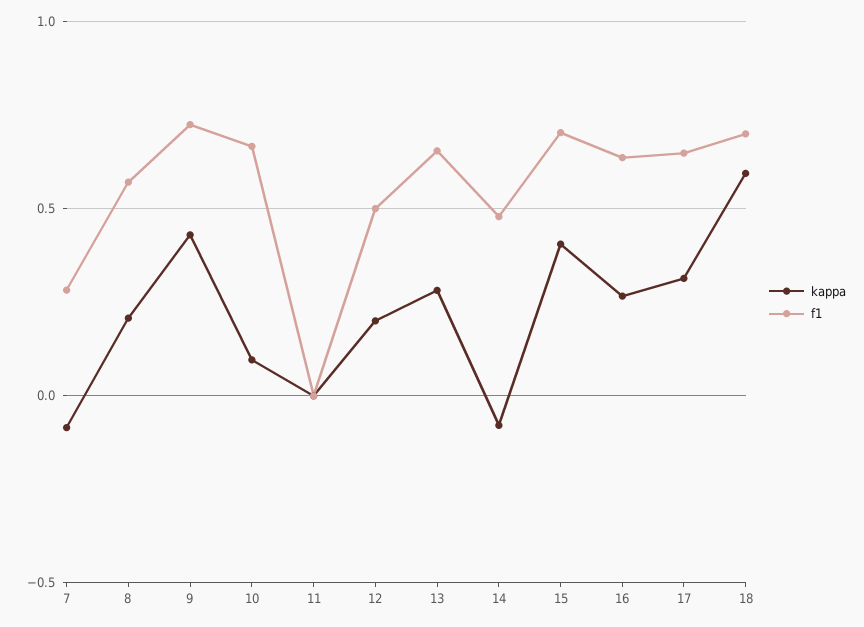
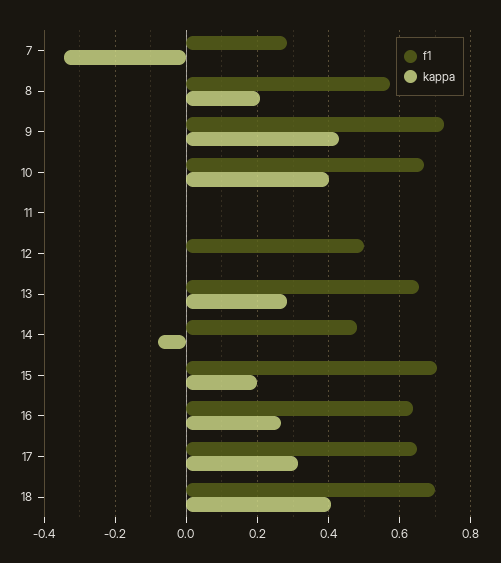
kappa, 7: -0.1 -> -0.34
kappa, 10: 0.1 -> 0.4
kappa, 12: 0.2 -> 0
kappa, 15: 0.4 -> 0.2
kappa, 18: 0.6 -> 0.4

